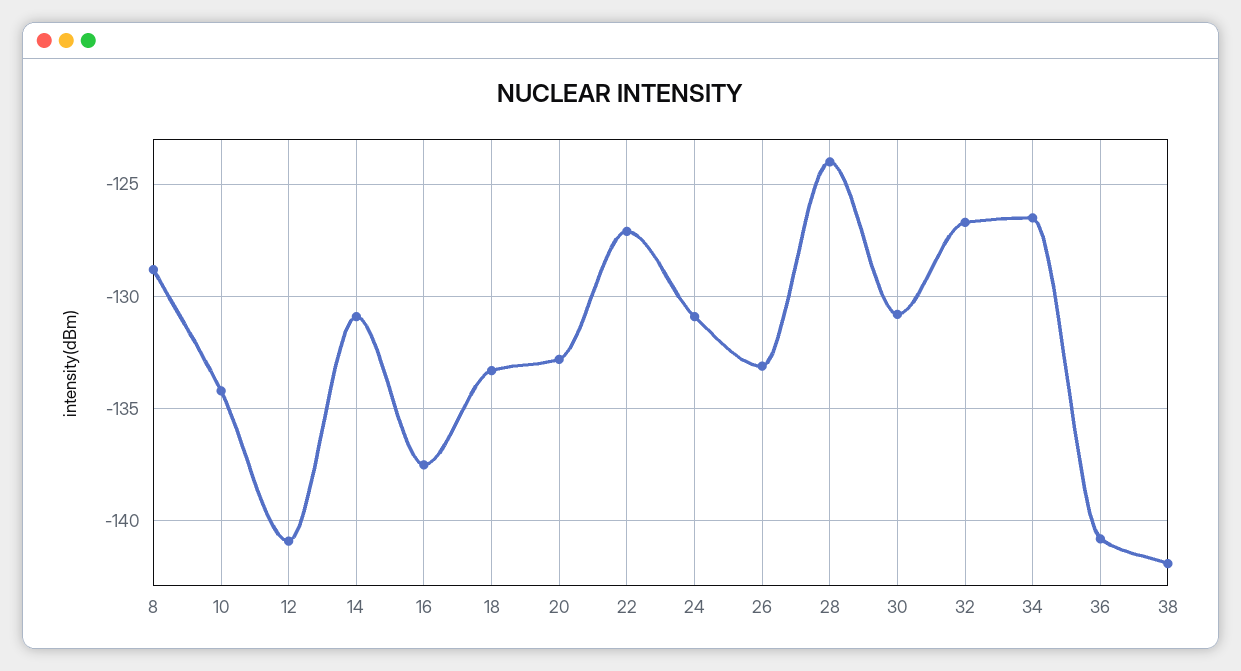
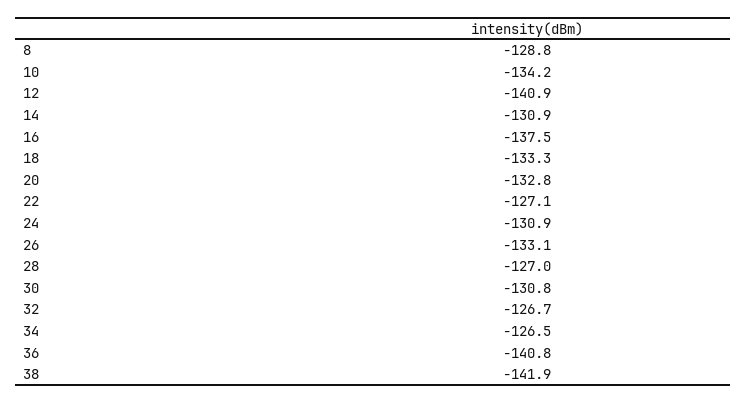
28: -124 -> -127

